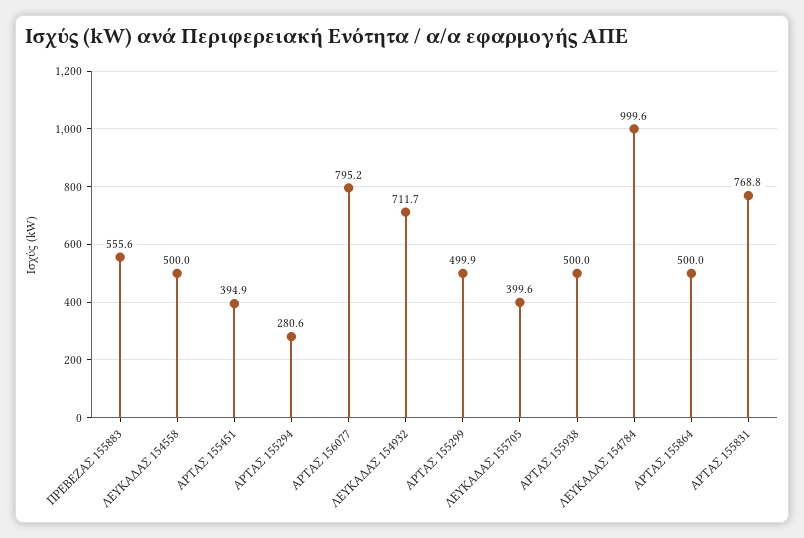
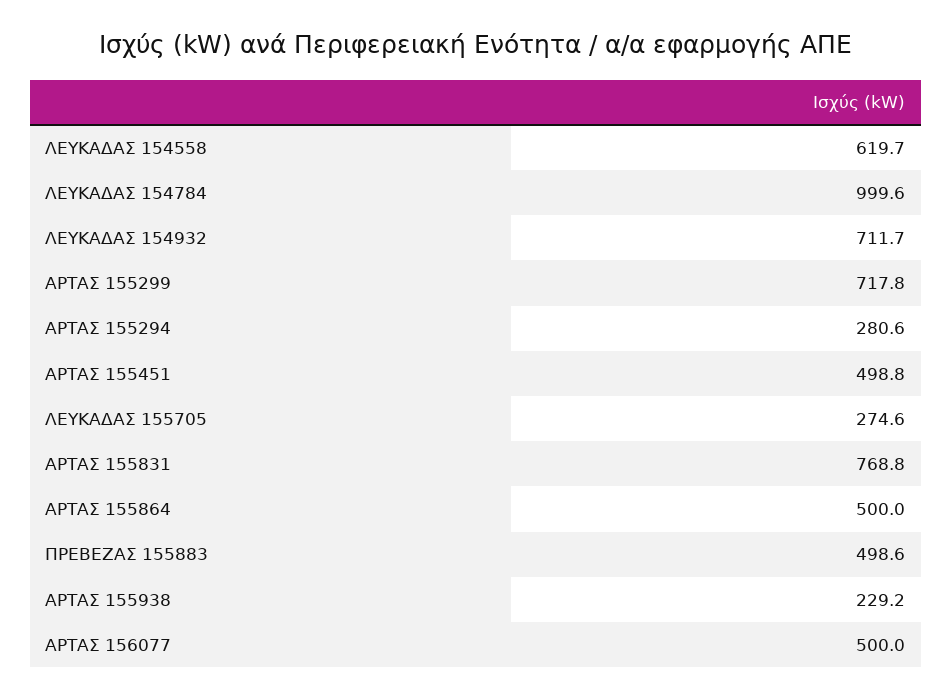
ΠΡΕΒΕΖΑΣ 155883: 555.6 -> 498.6
ΛΕΥΚΑΔΑΣ 154558: 500 -> 619.7
ΑΡΤΑΣ 155451: 394.9 -> 498.8
ΑΡΤΑΣ 156077: 795.2 -> 500
ΑΡΤΑΣ 155299: 499.9 -> 717.8
ΛΕΥΚΑΔΑΣ 155705: 399.6 -> 274.6
ΑΡΤΑΣ 155938: 500 -> 229.2

